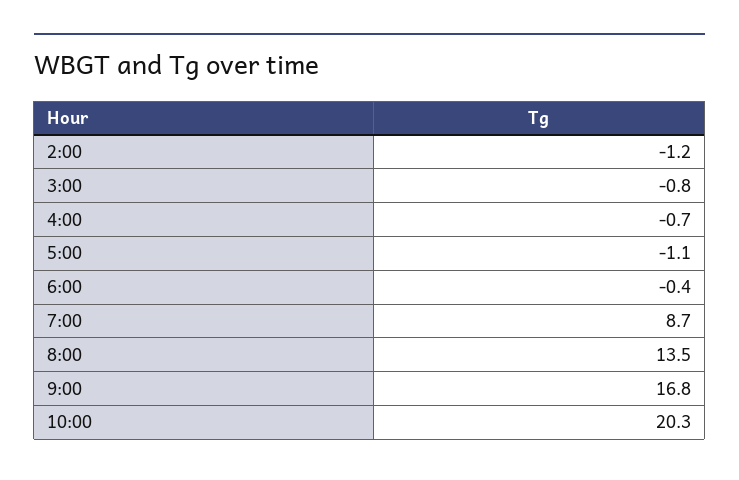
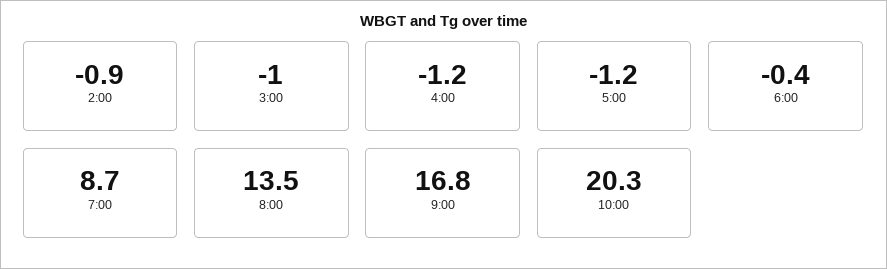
2:00: -1.2 -> -0.9
3:00: -0.8 -> -1
4:00: -0.7 -> -1.2
5:00: -1.1 -> -1.2

